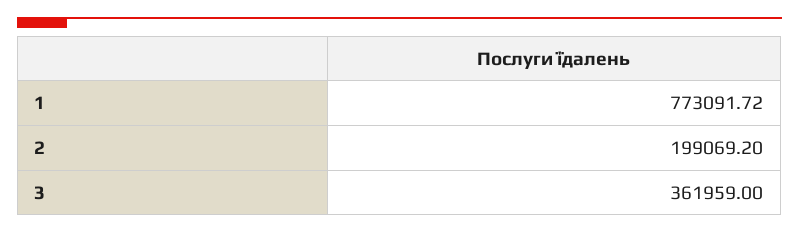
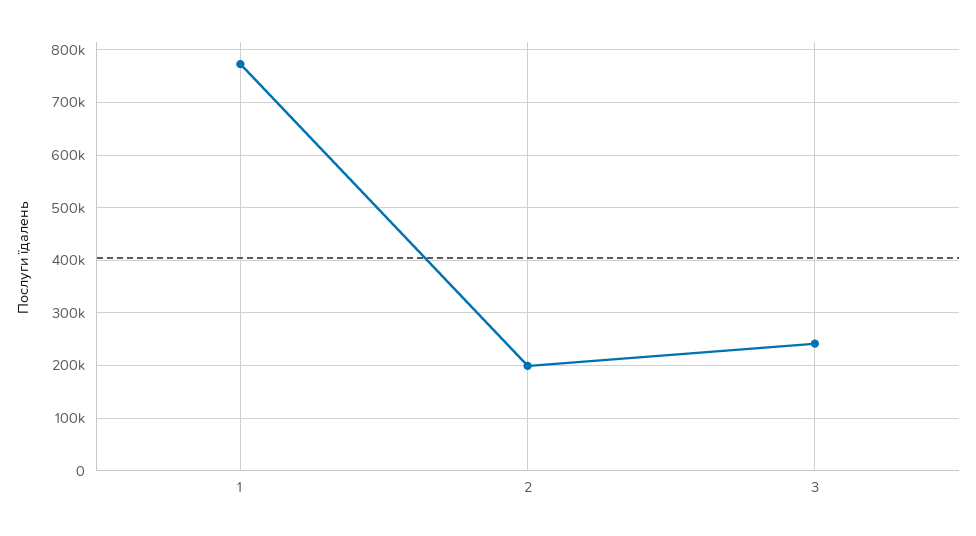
3: 361959 -> 240000

